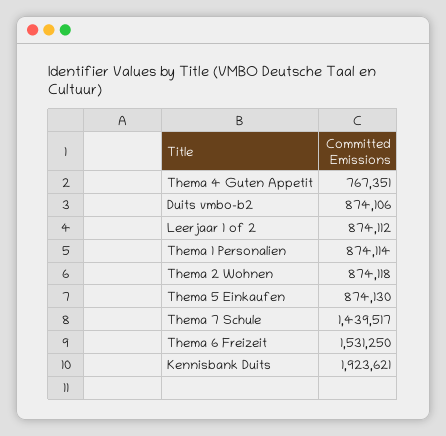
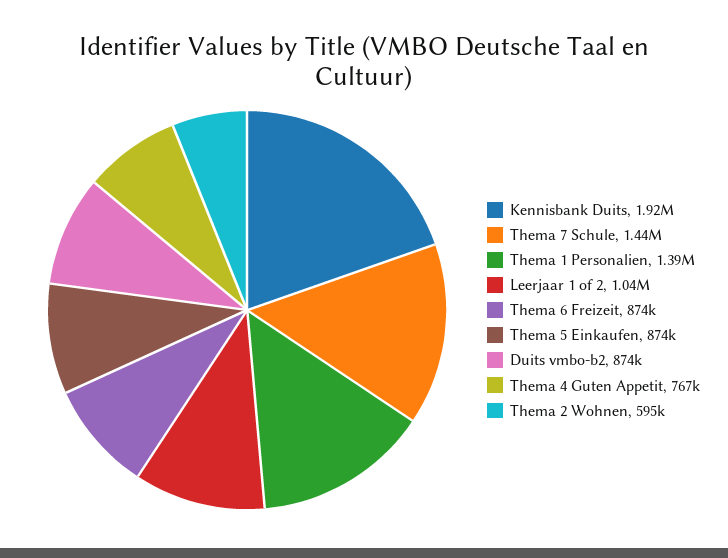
Leerjaar 1 of 2: 874112 -> 1040000
Thema 1 Personalien: 874114 -> 1390000
Thema 2 Wohnen: 874118 -> 595000
Thema 6 Freizeit: 1531250 -> 874000

